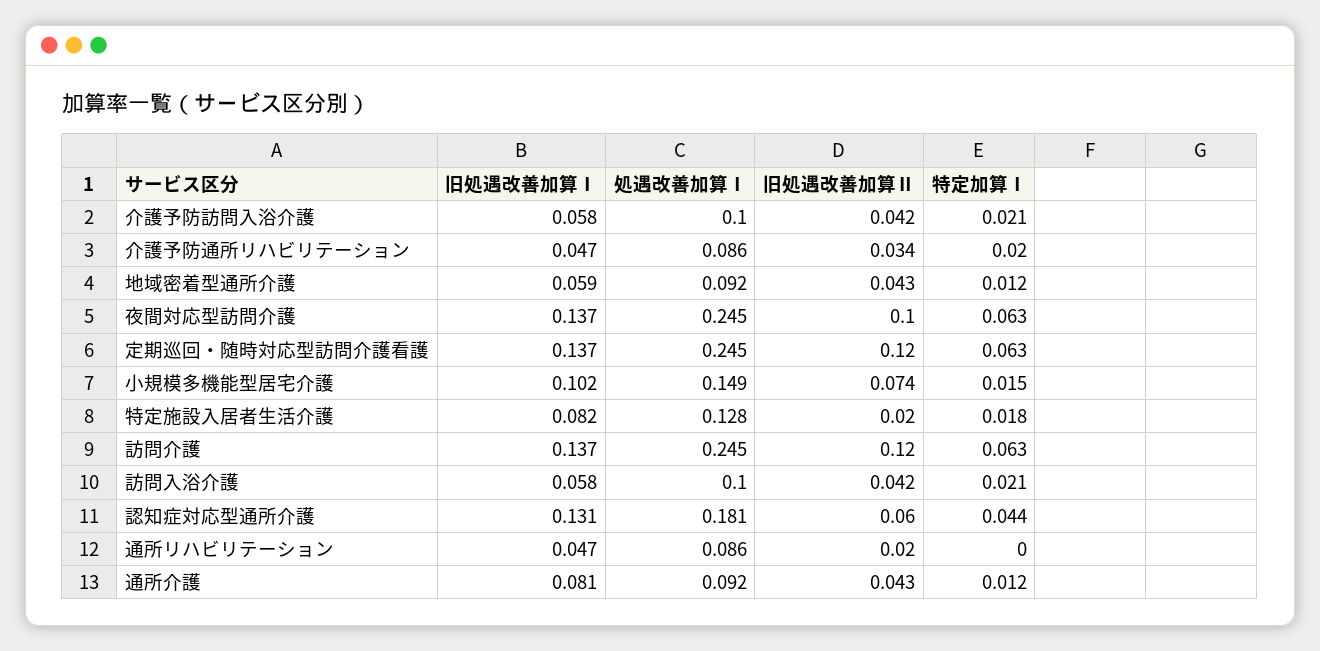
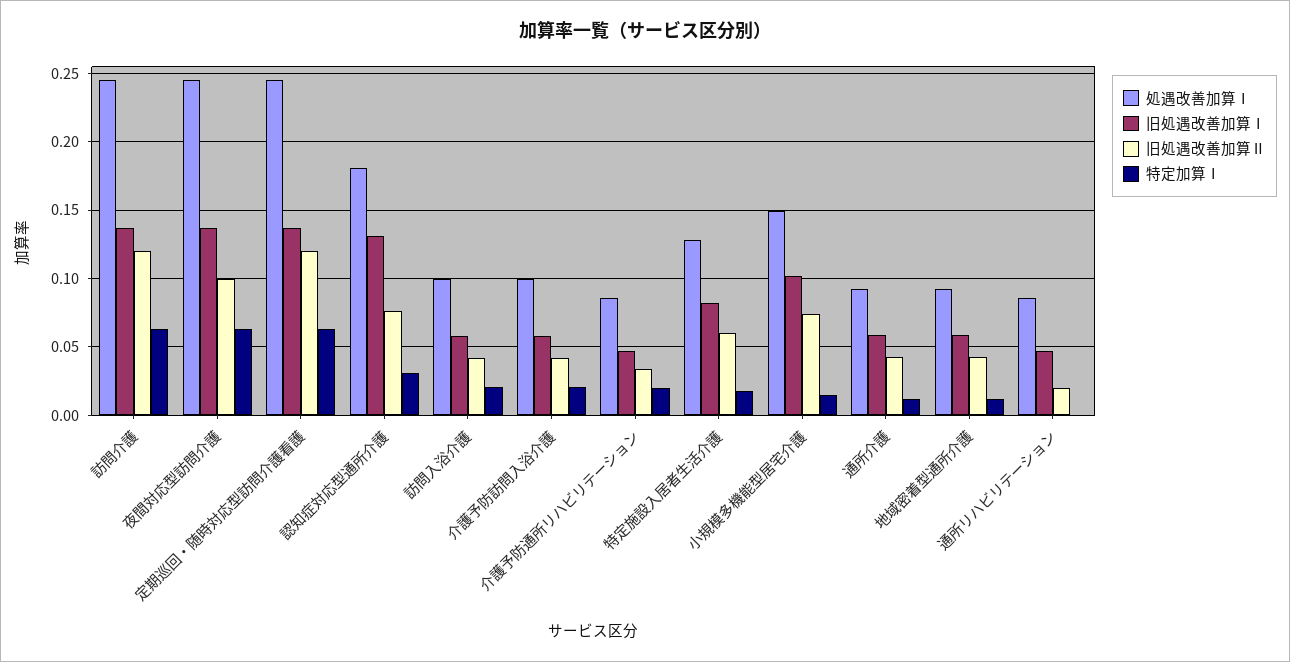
旧処遇改善加算Ⅱ, 特定施設入居者生活介護: 0.02 -> 0.06
旧処遇改善加算Ⅱ, 認知症対応型通所介護: 0.06 -> 0.075
特定加算Ⅰ, 認知症対応型通所介護: 0.044 -> 0.03
旧処遇改善加算Ⅰ, 通所介護: 0.081 -> 0.06

